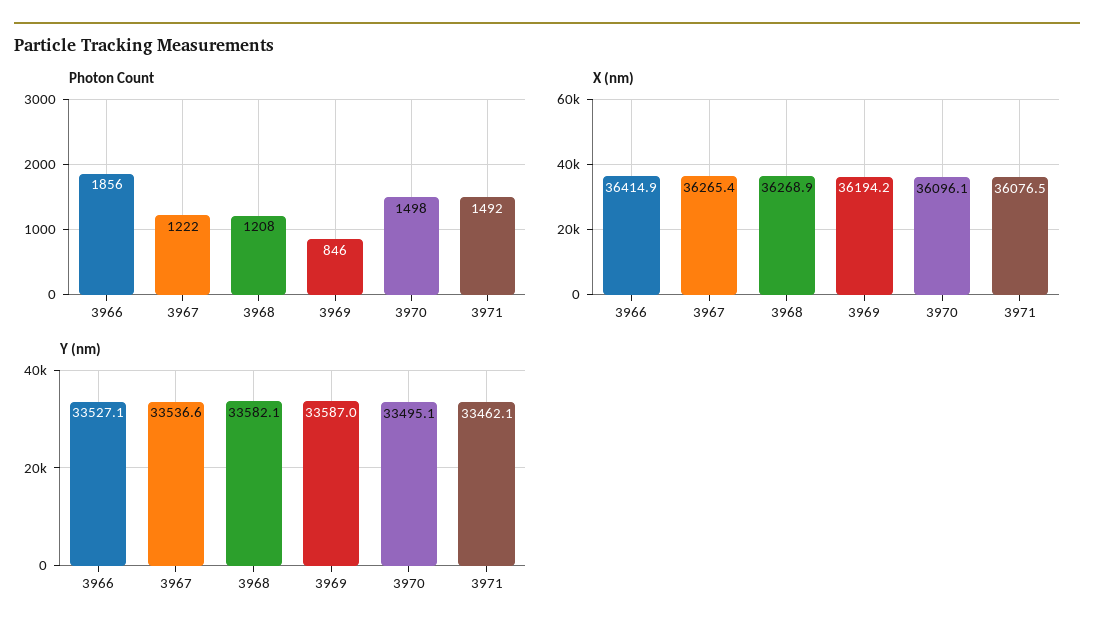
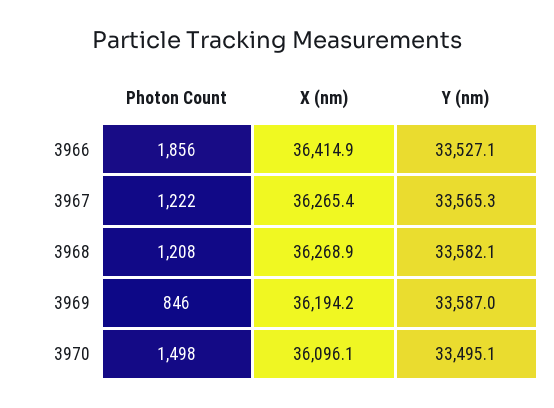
Photon Count, 3971: 1492 -> none
X (nm), 3971: 36076.5 -> none
Y (nm), 3967: 33536.6 -> 33565.3
Y (nm), 3971: 33462.1 -> none

